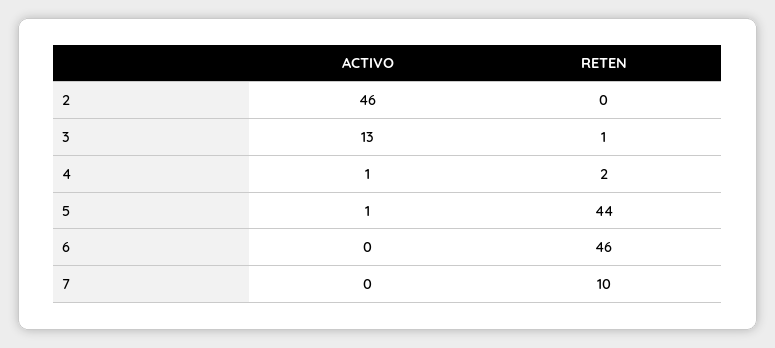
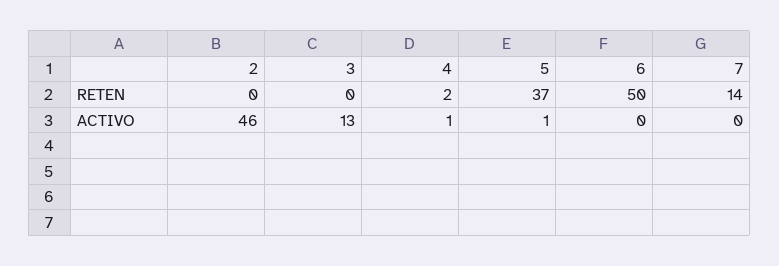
RETEN, 3: 1 -> 0
RETEN, 5: 44 -> 37
RETEN, 6: 46 -> 50
RETEN, 7: 10 -> 14

